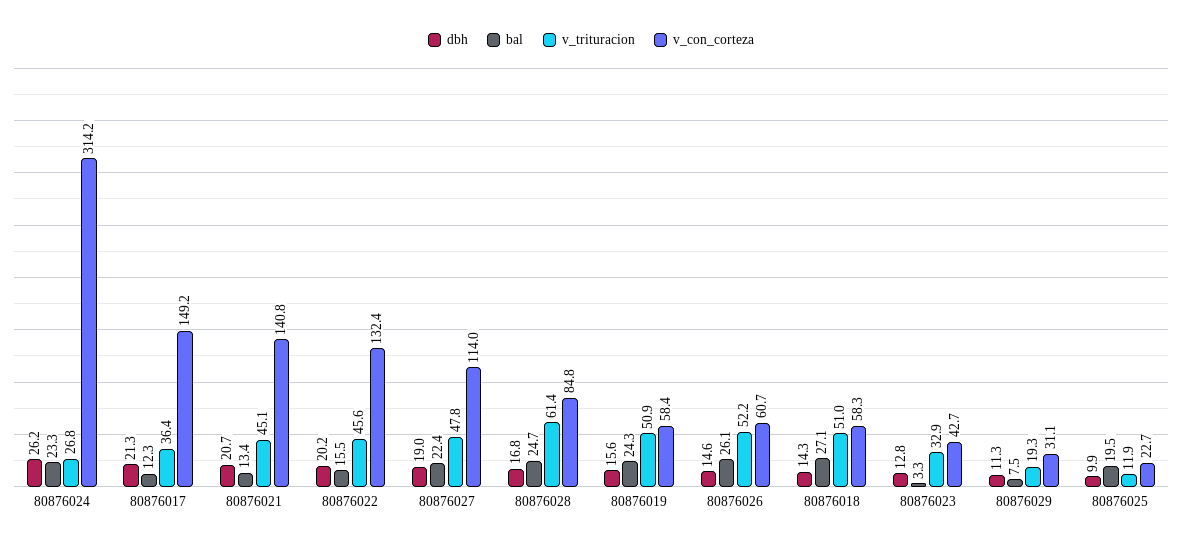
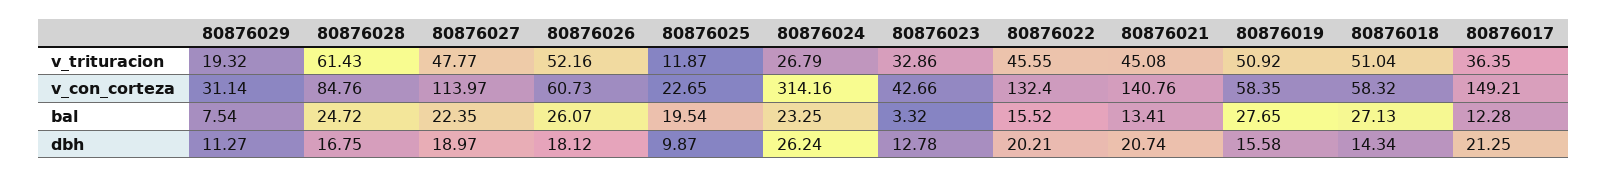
bal, 80876019: 24.3 -> 27.65
dbh, 80876026: 14.6 -> 18.12

